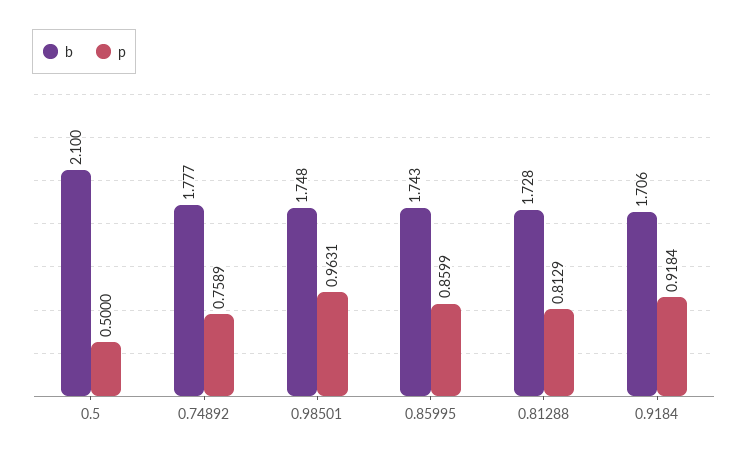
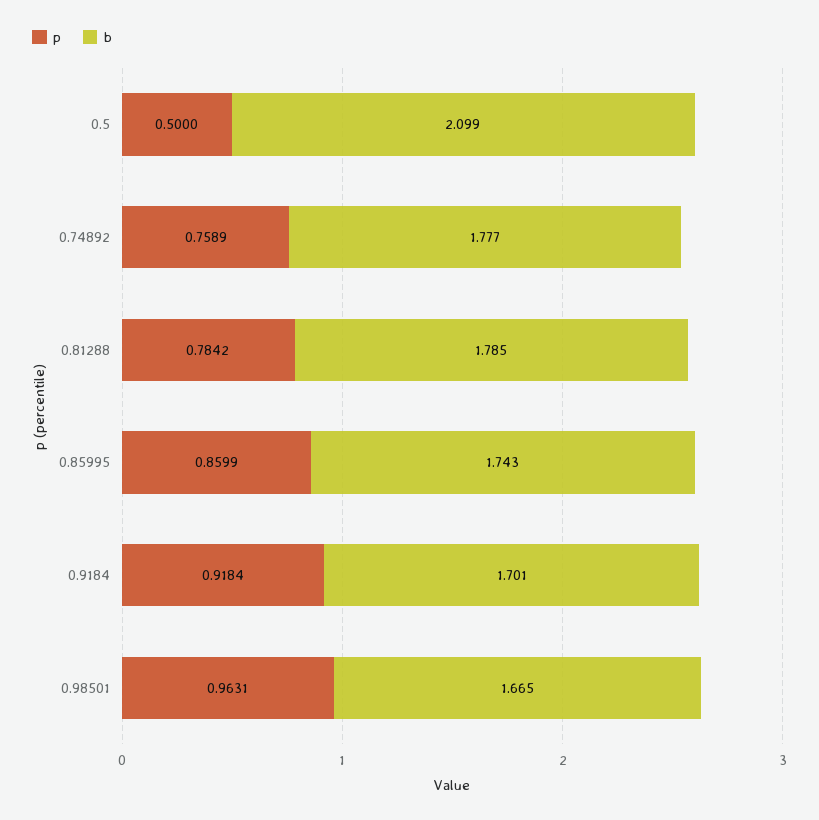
b, 0.5: 2.1 -> 2.099
b, 0.98501: 1.748 -> 1.665
b, 0.81288: 1.728 -> 1.785
p, 0.81288: 0.8129 -> 0.7842
b, 0.9184: 1.706 -> 1.701

